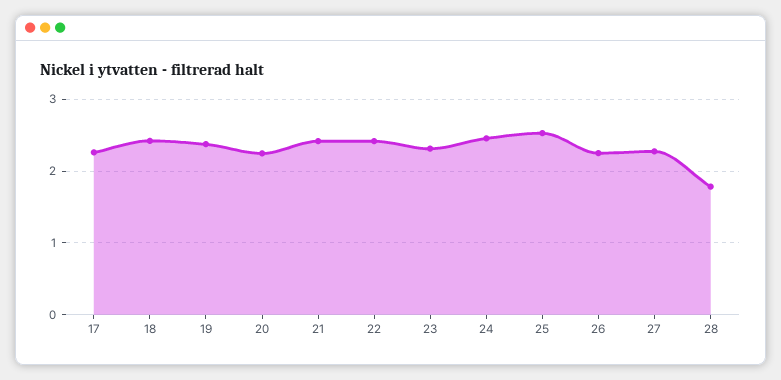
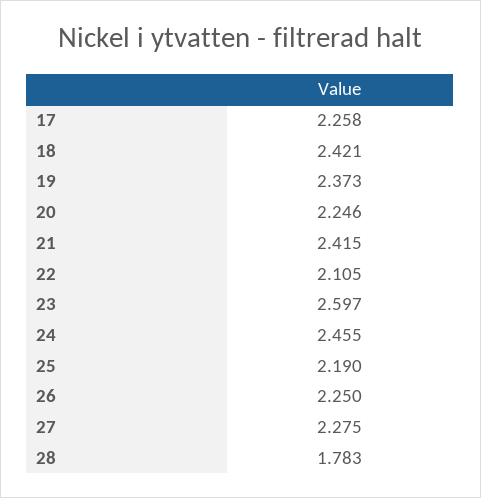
22: 2.4 -> 2.105
23: 2.3 -> 2.597
25: 2.5 -> 2.19

